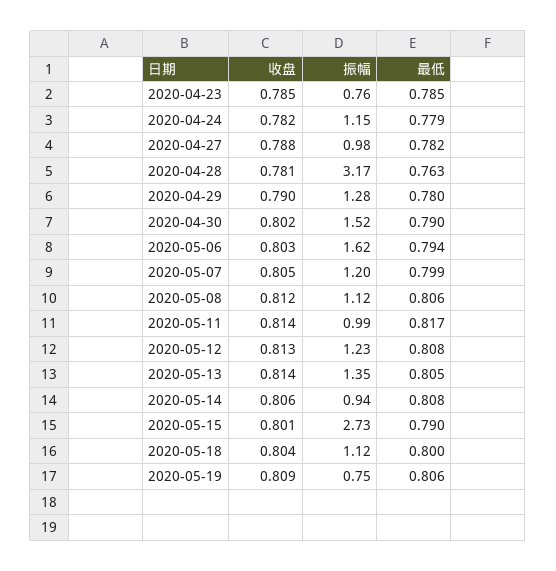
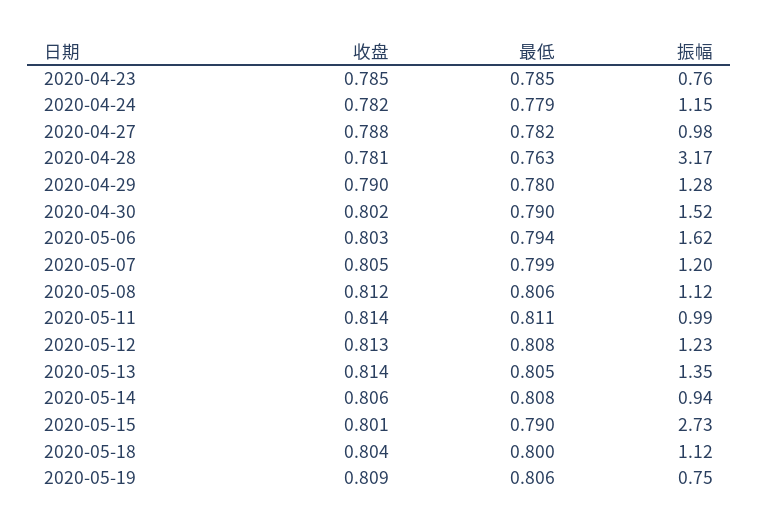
最低, 2020-05-11: 0.817 -> 0.811

